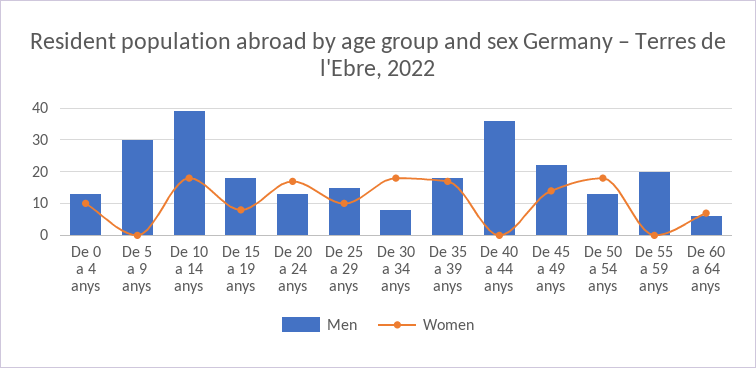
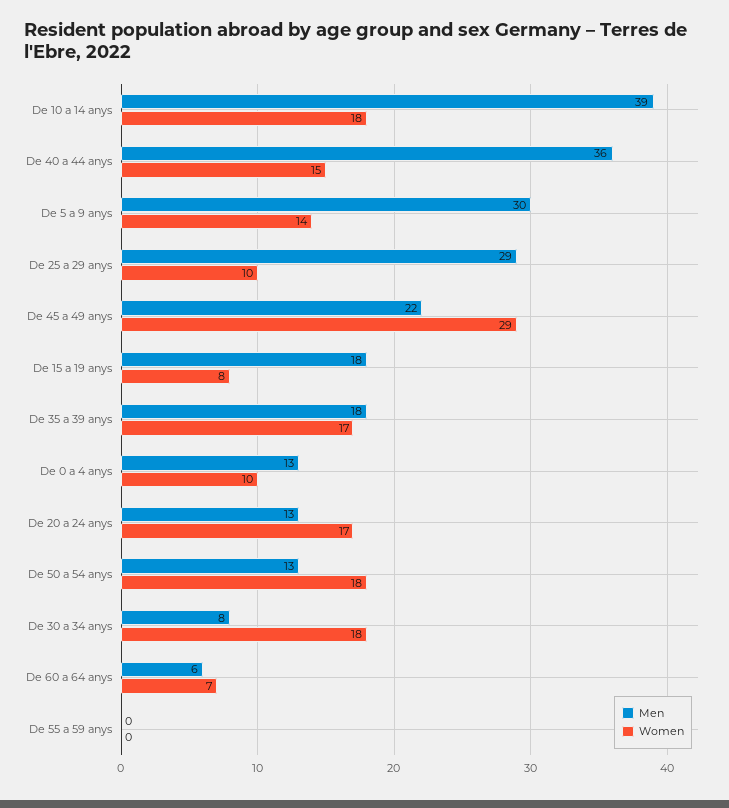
Women, De 5 a 9 anys: 0 -> 14
Men, De 25 a 29 anys: 15 -> 29
Women, De 40 a 44 anys: 0 -> 15
Women, De 45 a 49 anys: 15 -> 29
Men, De 55 a 59 anys: 20 -> 0

